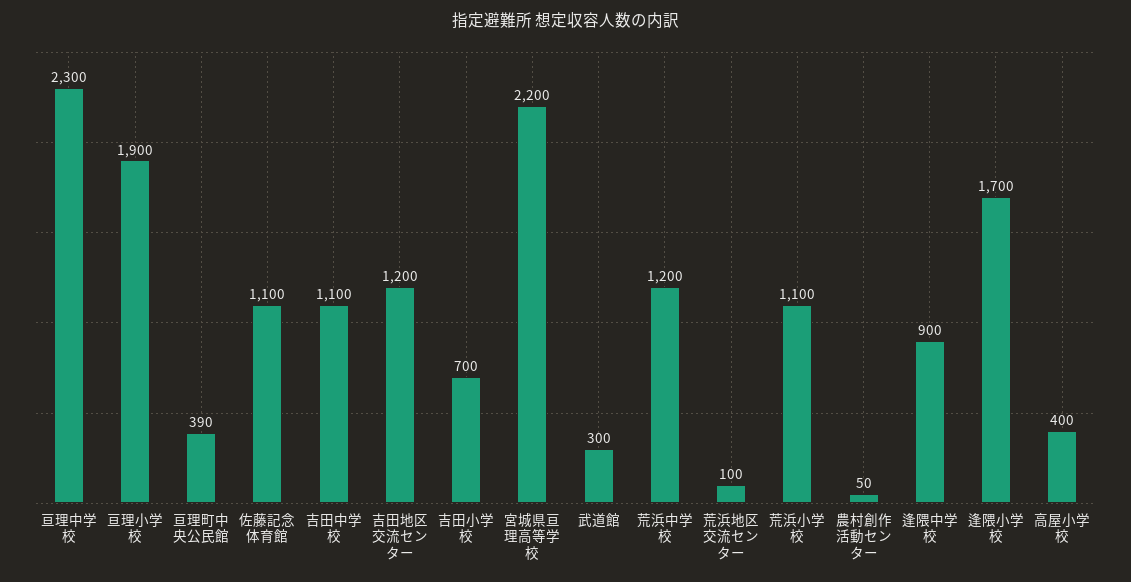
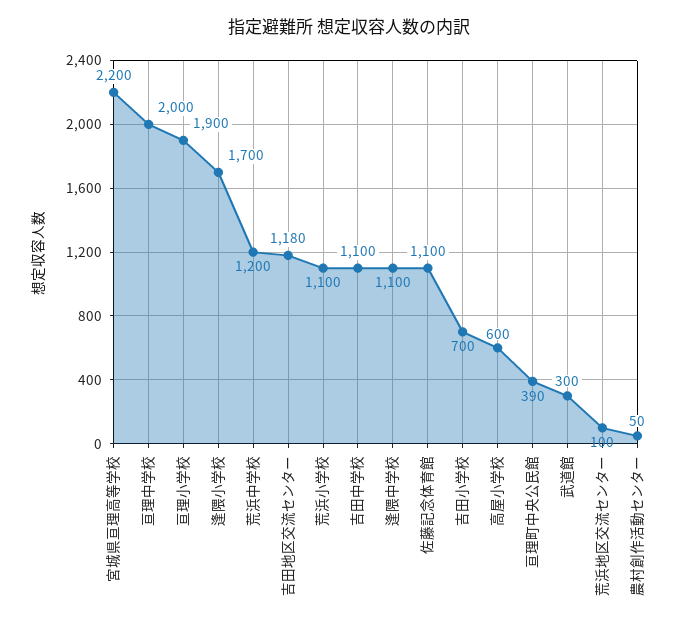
亘理中学校: 2300 -> 2000
吉田地区交流センター: 1200 -> 1180
逢隈中学校: 900 -> 1100
高屋小学校: 400 -> 600

